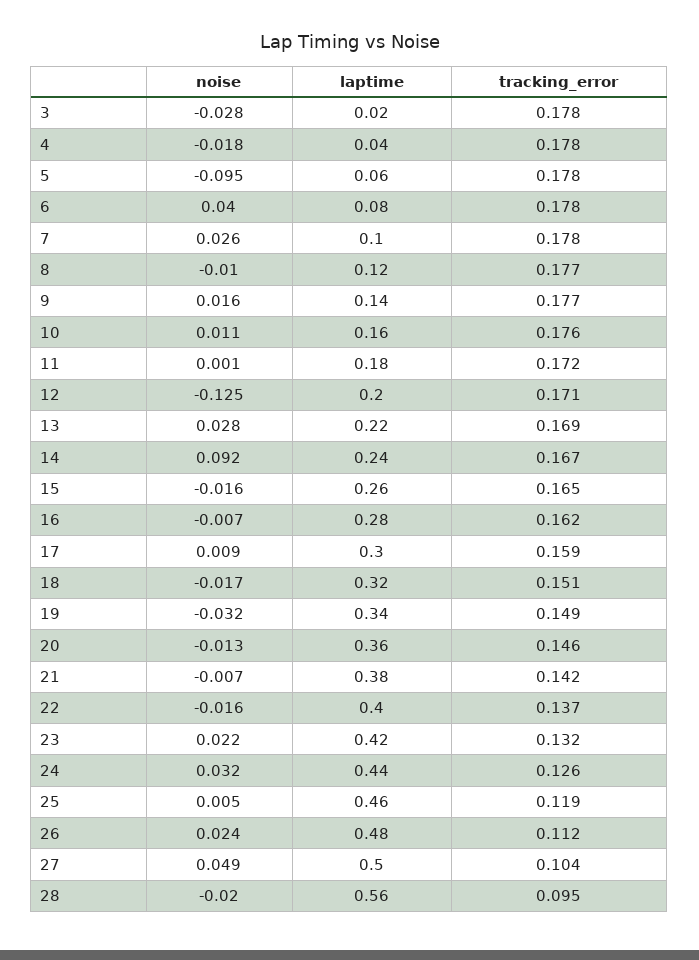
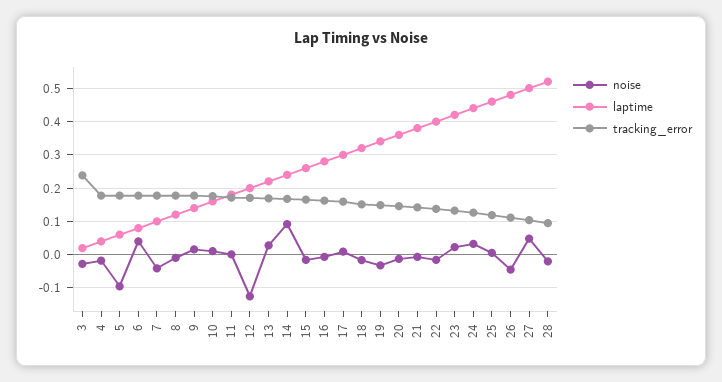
tracking_error, 3: 0.178 -> 0.24
noise, 7: 0.026 -> -0.04
noise, 26: 0.024 -> -0.04
laptime, 28: 0.56 -> 0.52

